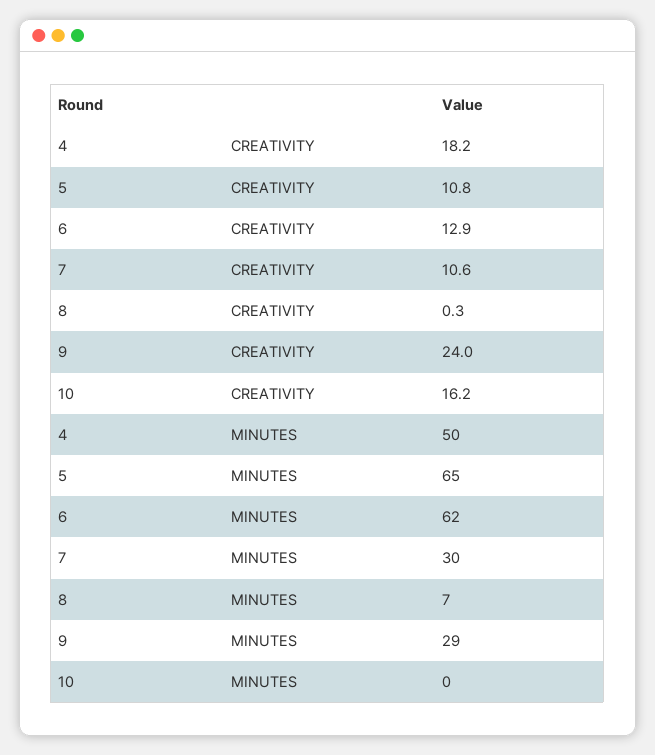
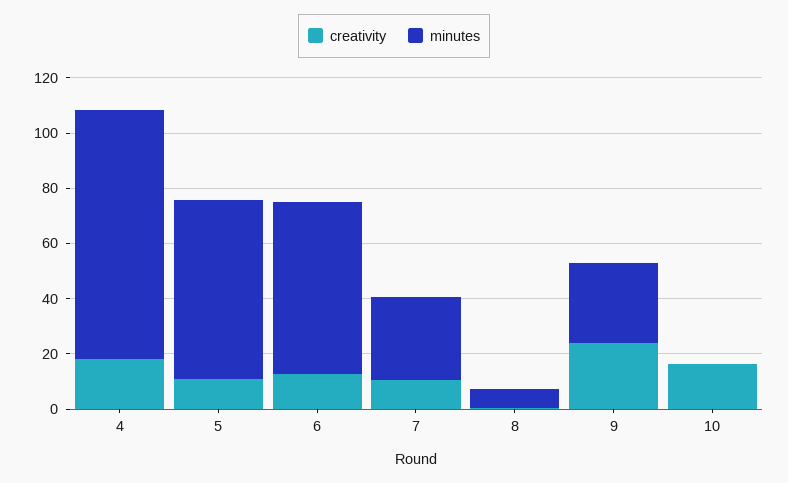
MINUTES, 4: 50 -> 90

